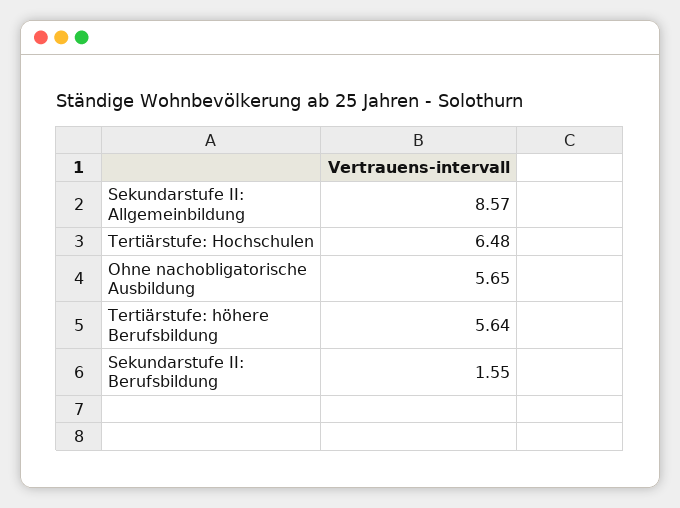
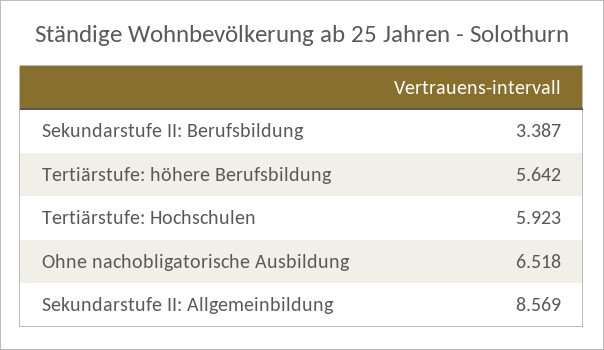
Tertiärstufe: Hochschulen: 6.48 -> 5.923
Ohne nachobligatorische Ausbildung: 5.65 -> 6.518
Sekundarstufe II: Berufsbildung: 1.55 -> 3.387

